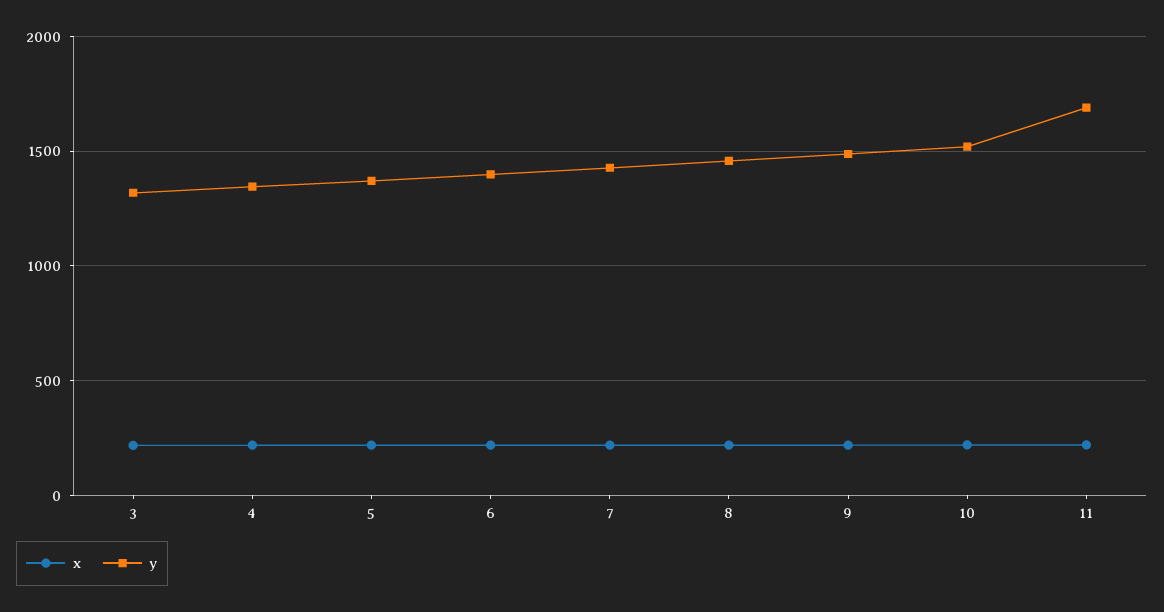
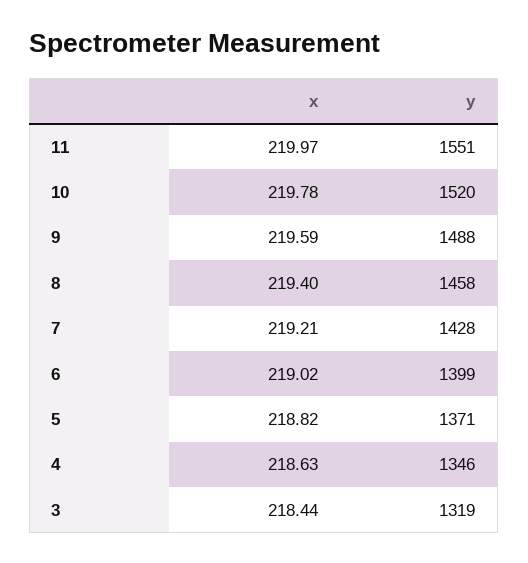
y, 11: 1700 -> 1551

